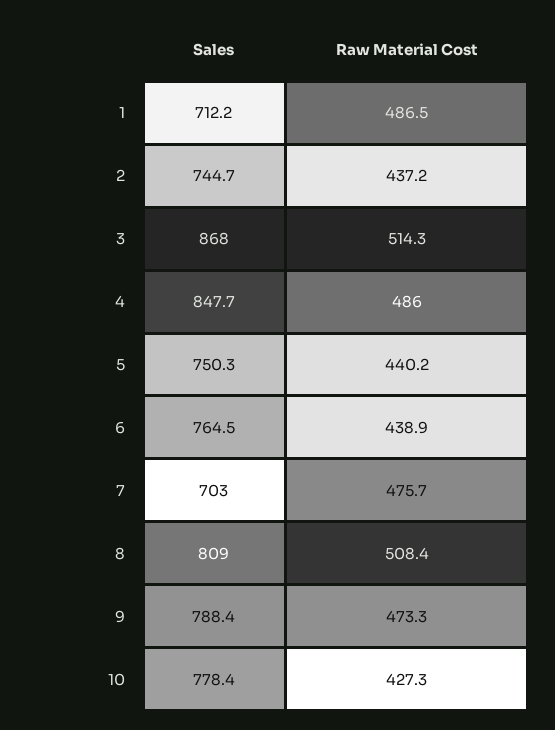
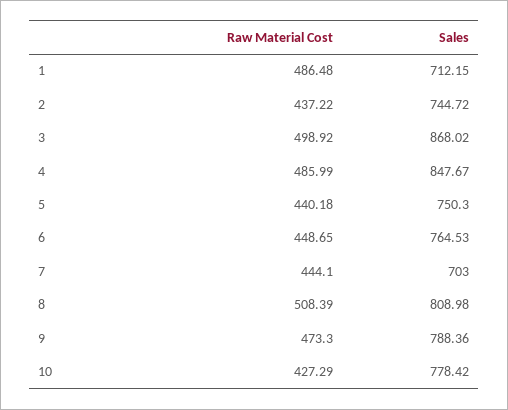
Raw Material Cost, 3: 514.3 -> 498.92
Raw Material Cost, 6: 438.9 -> 448.65
Raw Material Cost, 7: 475.7 -> 444.1

